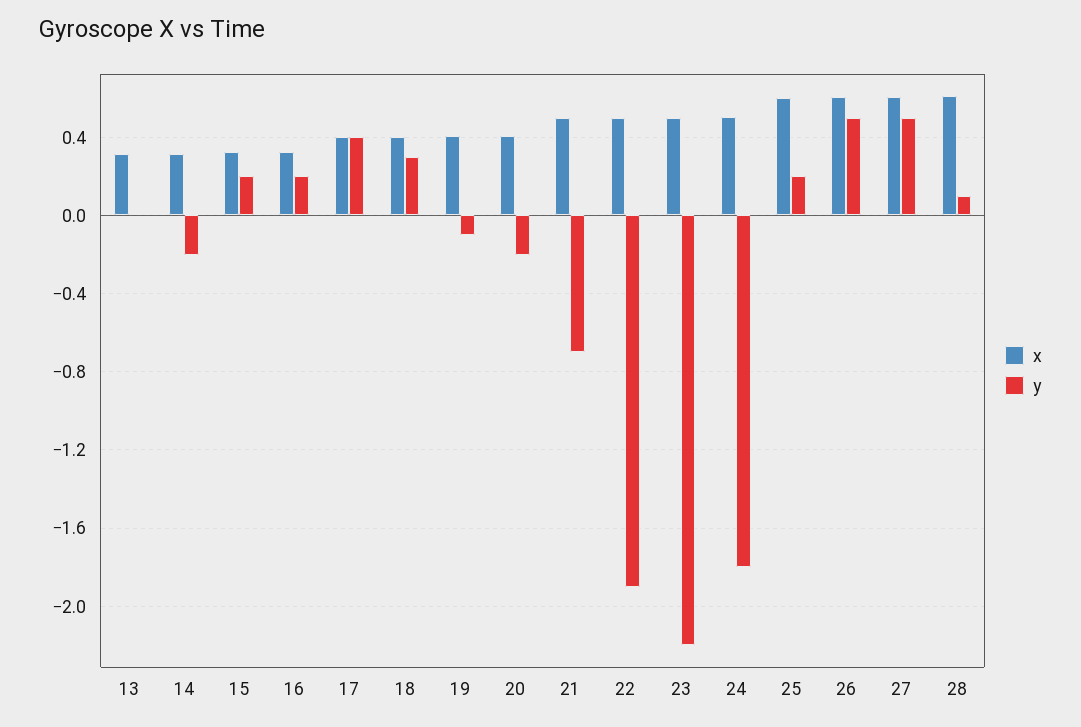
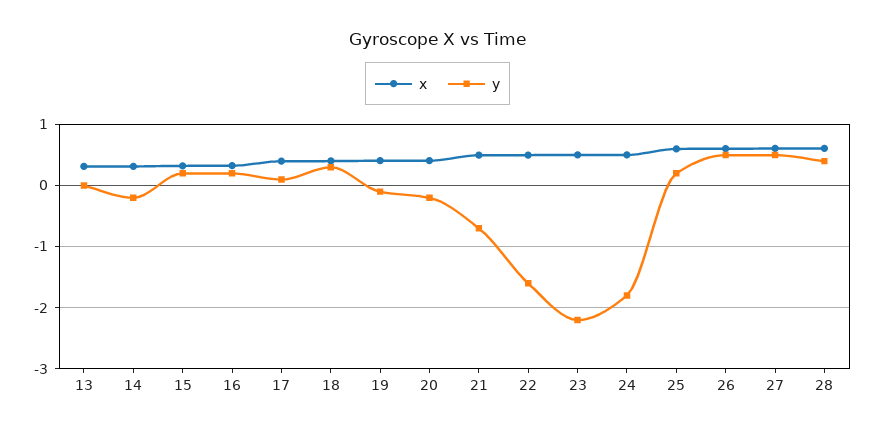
y, 17: 0.4 -> 0.1
y, 22: -1.9 -> -1.6
y, 28: 0.1 -> 0.4

